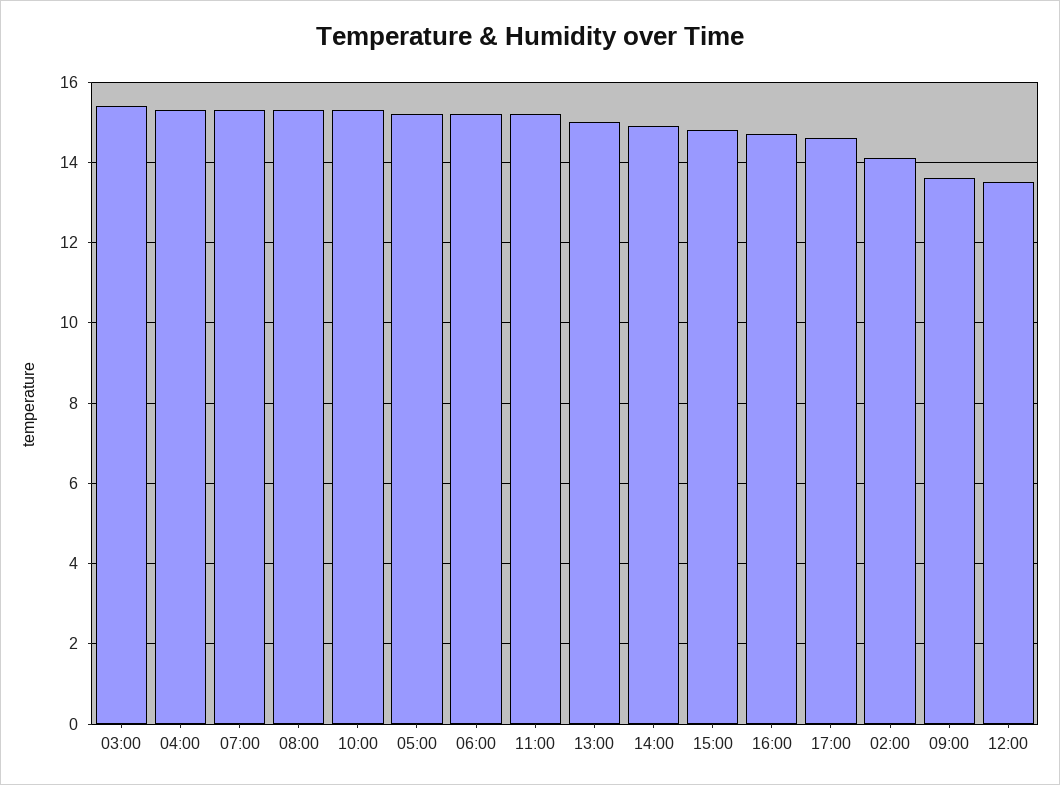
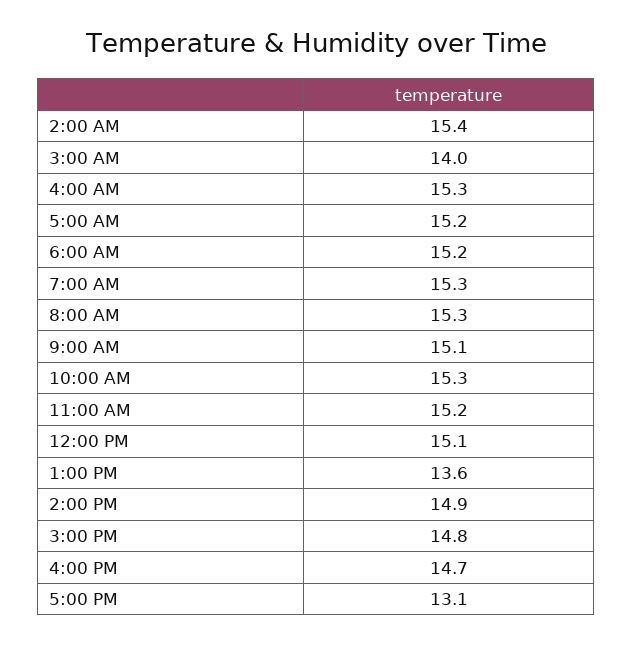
03:00: 15.5 -> 14
13:00: 15 -> 13.6
17:00: 14.5 -> 13.1
02:00: 14 -> 15.4
09:00: 13.5 -> 15.1
12:00: 13.5 -> 15.1

